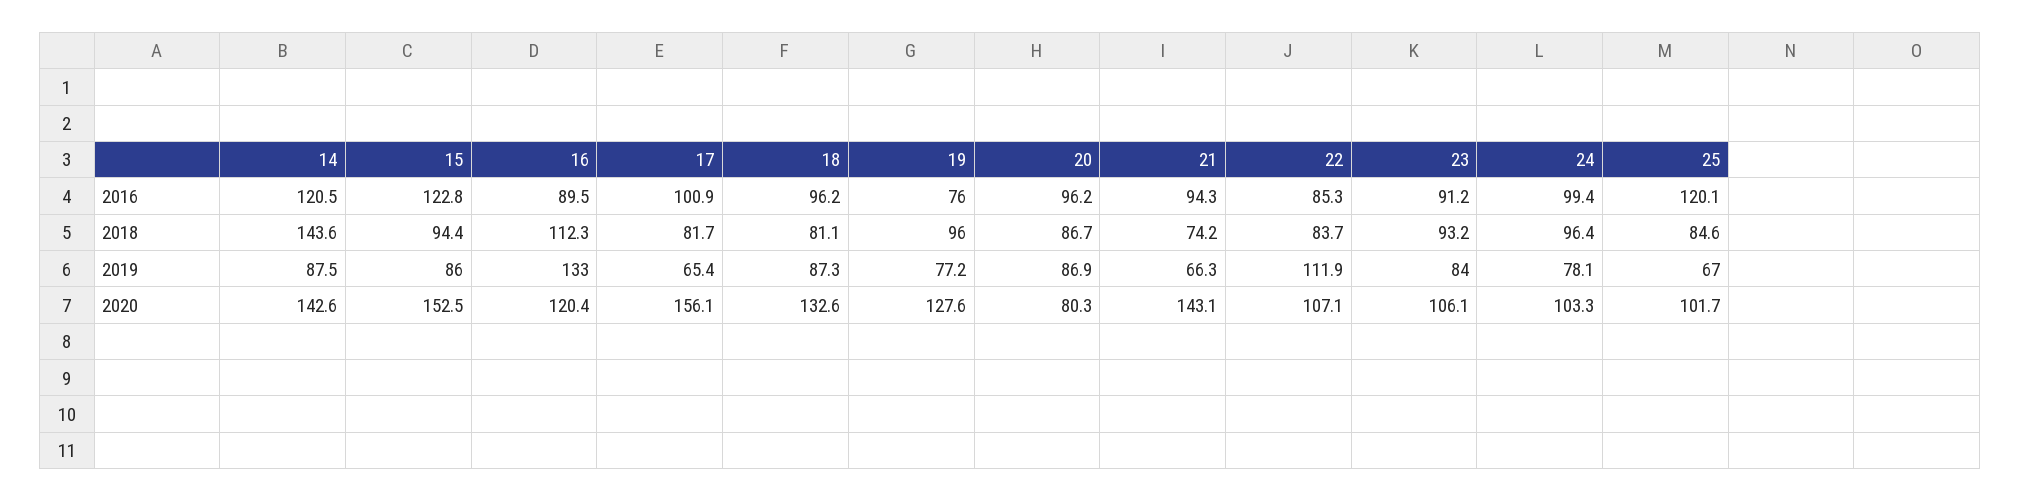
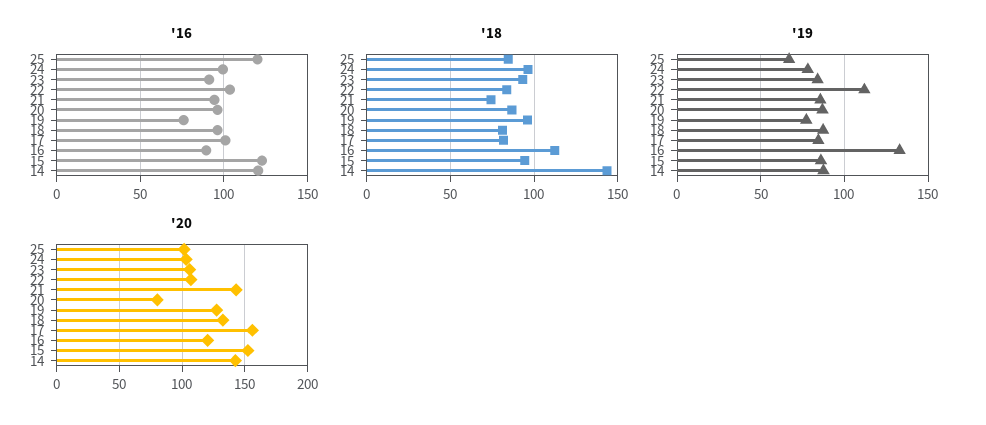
2016, 22: 85.3 -> 105
2019, 17: 65.4 -> 85
2019, 21: 66.3 -> 85

